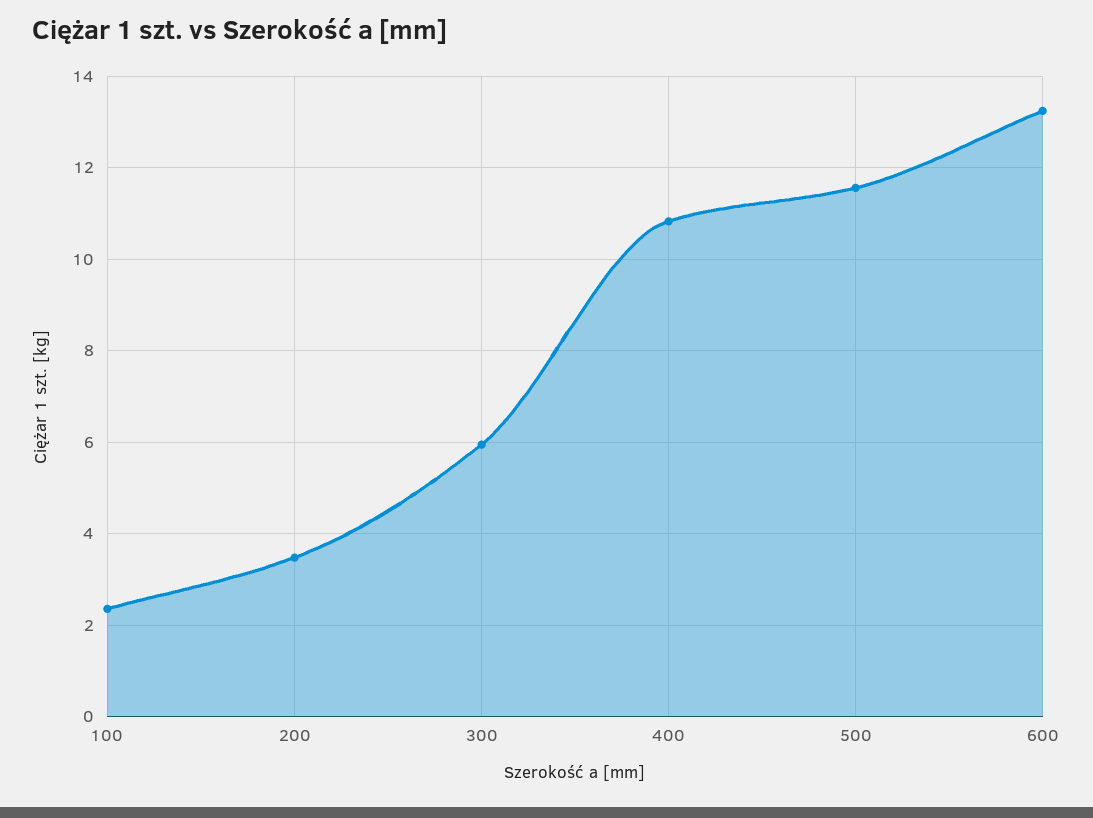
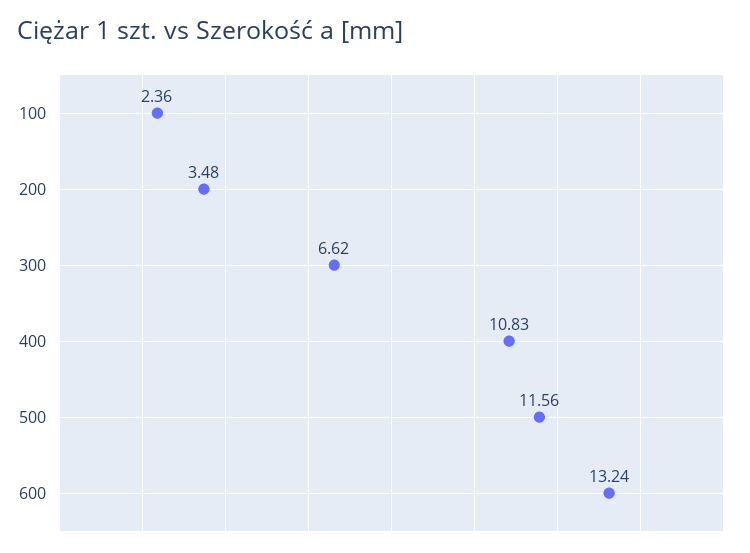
300: 6 -> 6.62

